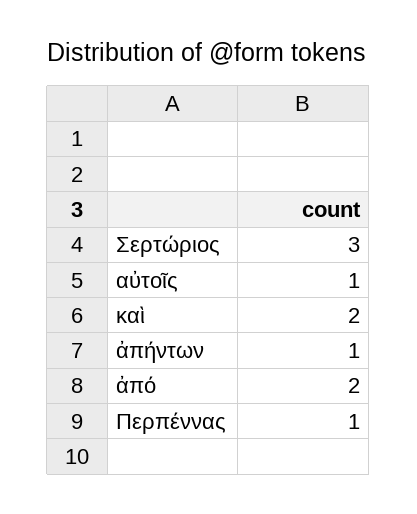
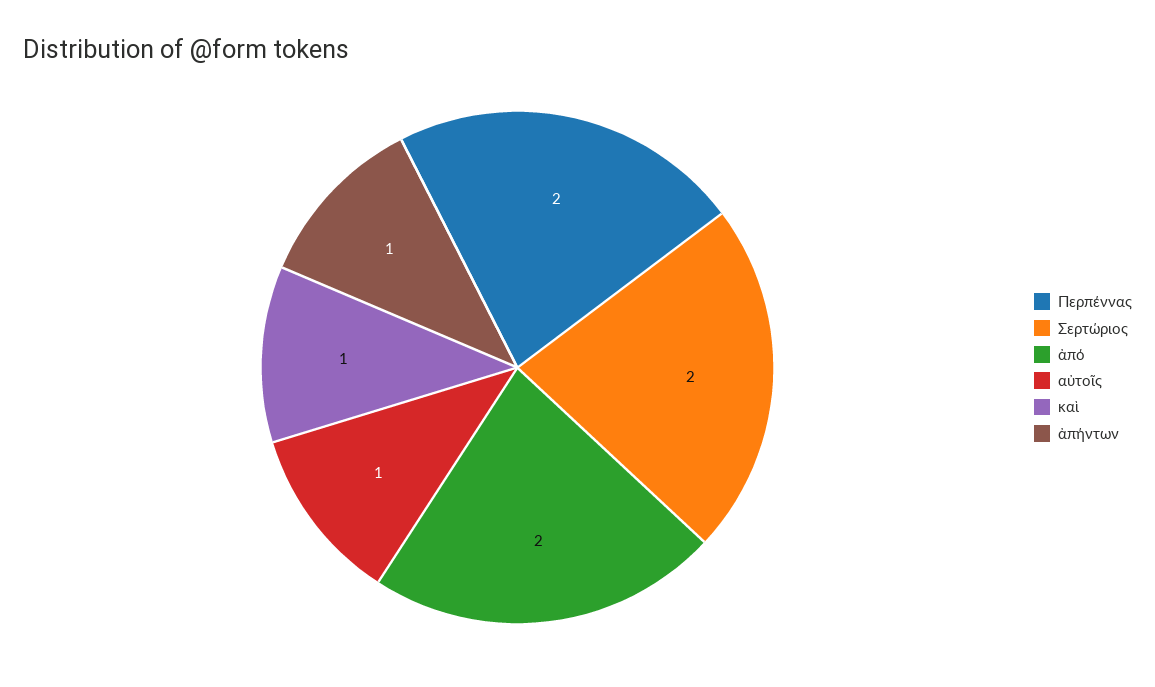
Σερτώριος: 3 -> 2
καὶ: 2 -> 1
Περπέννας: 1 -> 2

